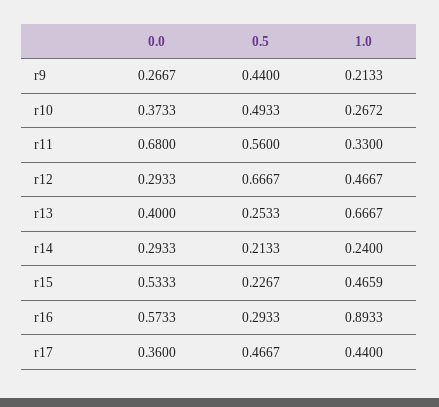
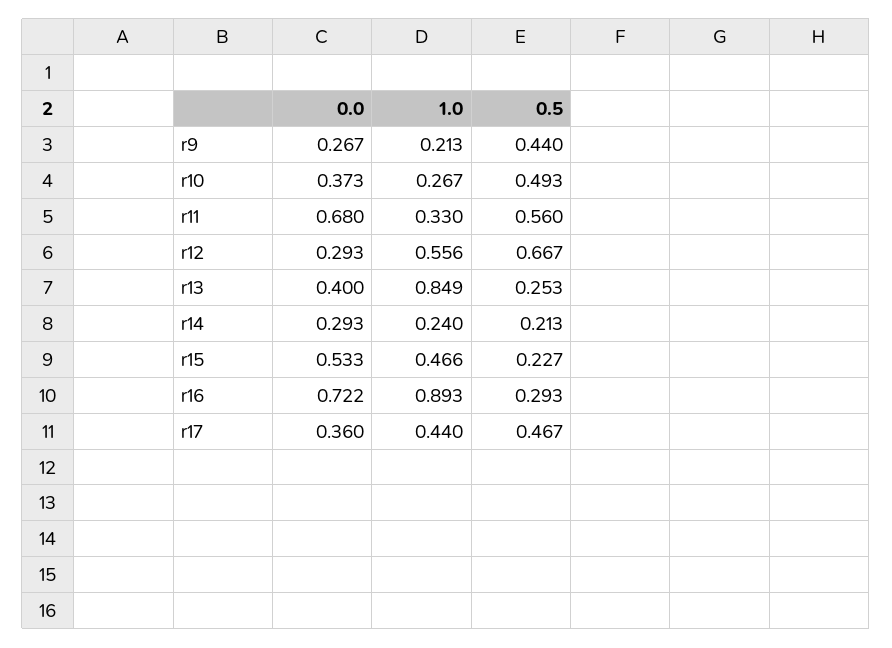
1.0, r12: 0.4667 -> 0.556
1.0, r13: 0.6667 -> 0.849
0.0, r16: 0.5733 -> 0.722

